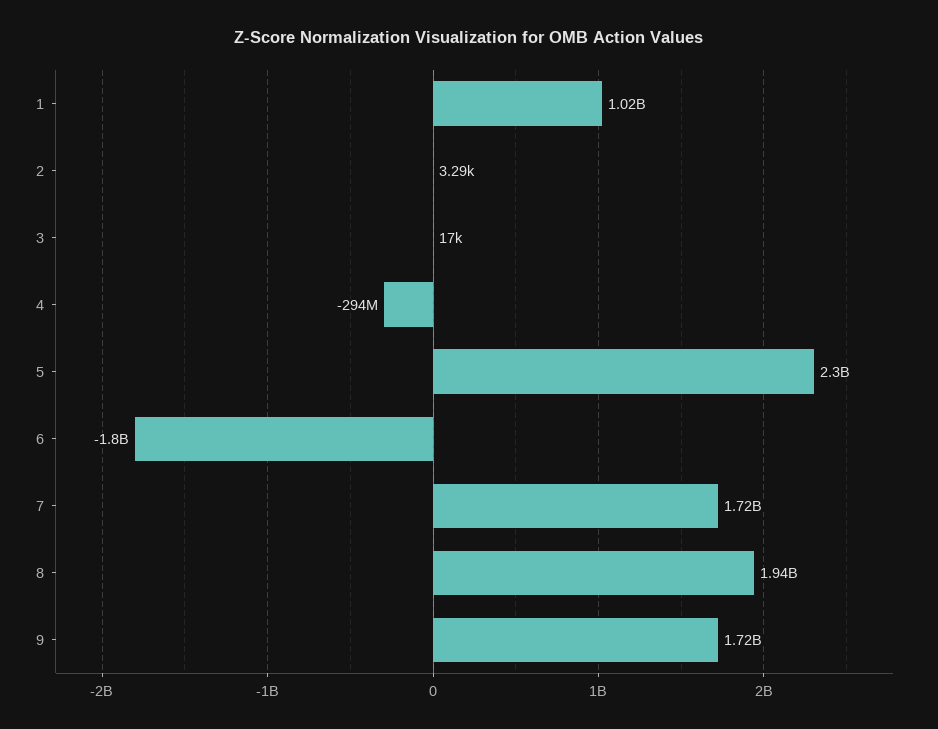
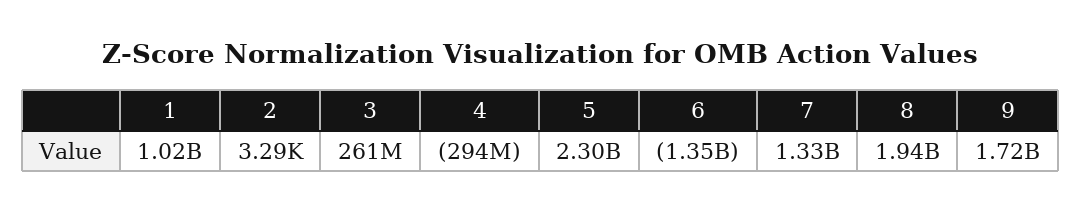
3: 17000 -> 261000000
6: -1800000000 -> -1350000000
7: 1720000000 -> 1330000000

